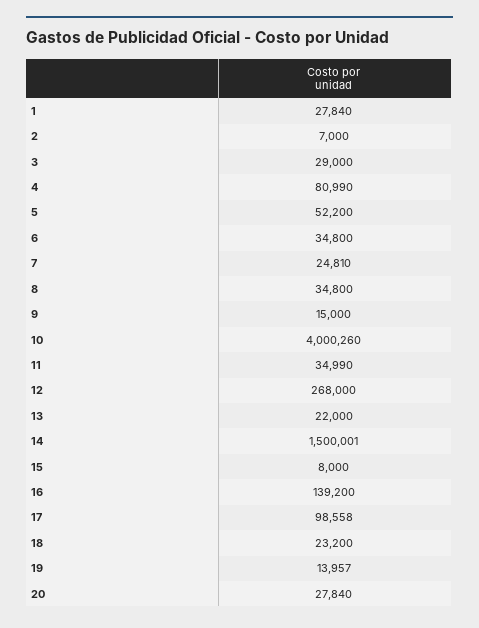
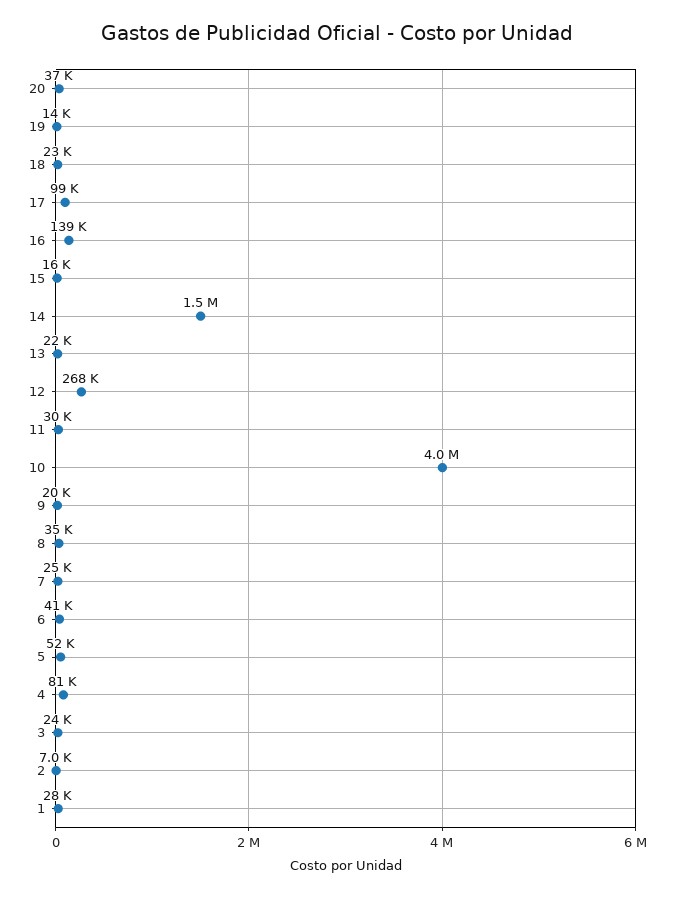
3: 29000 -> 24000
6: 34800 -> 41000
9: 15000 -> 20000
11: 34990 -> 30000
15: 8000 -> 16000
20: 27840 -> 37000

